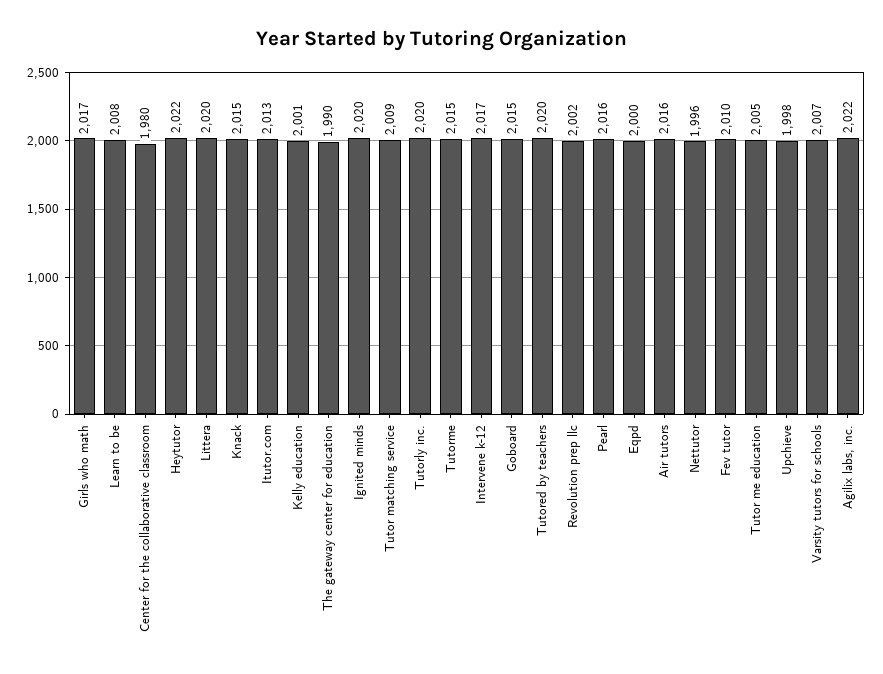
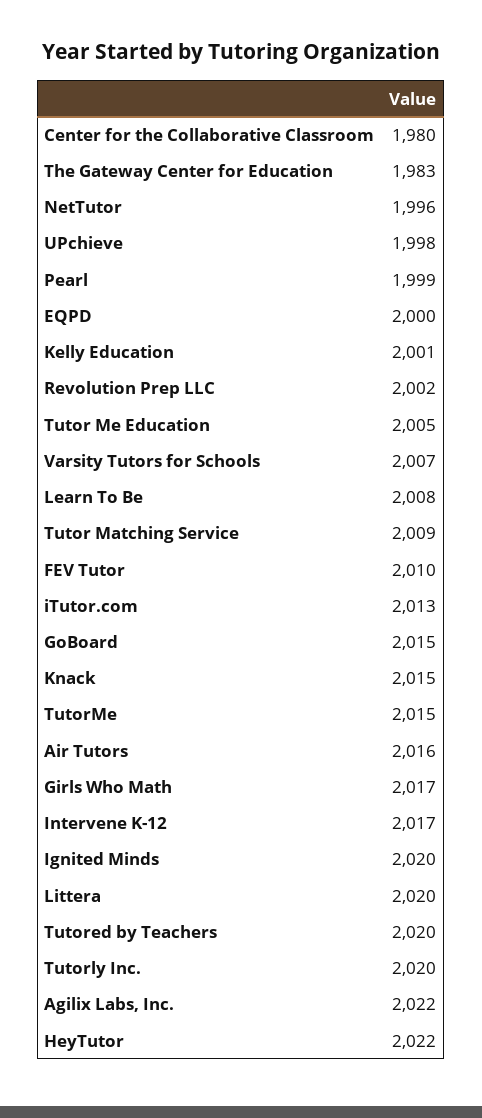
The gateway center for education: 1990 -> 1983
Pearl: 2016 -> 1999

